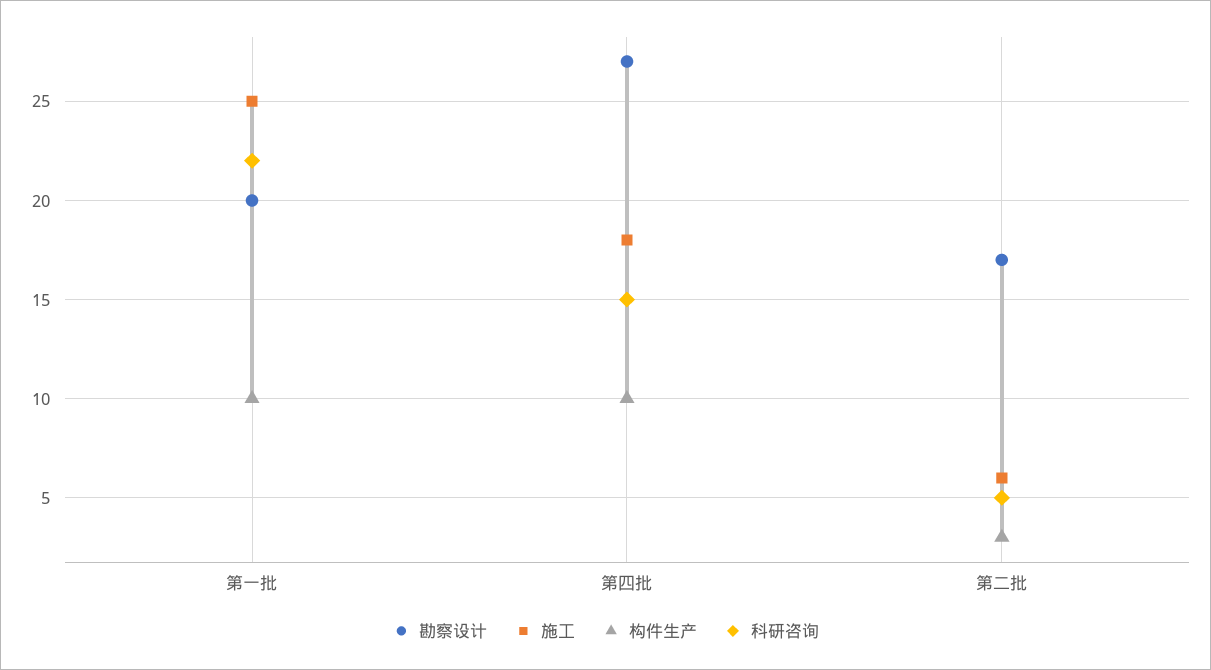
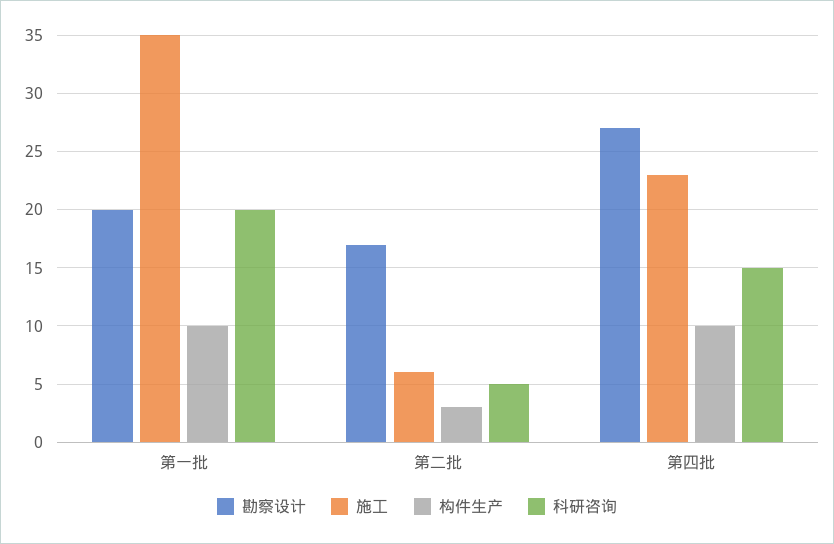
施工, 第一批: 25 -> 35
科研咨询, 第一批: 22 -> 20
施工, 第四批: 18 -> 23

